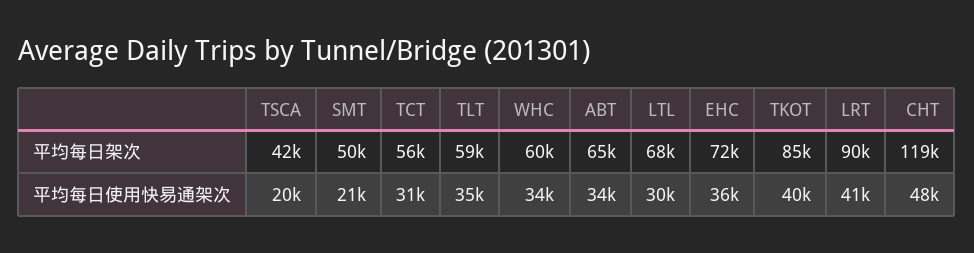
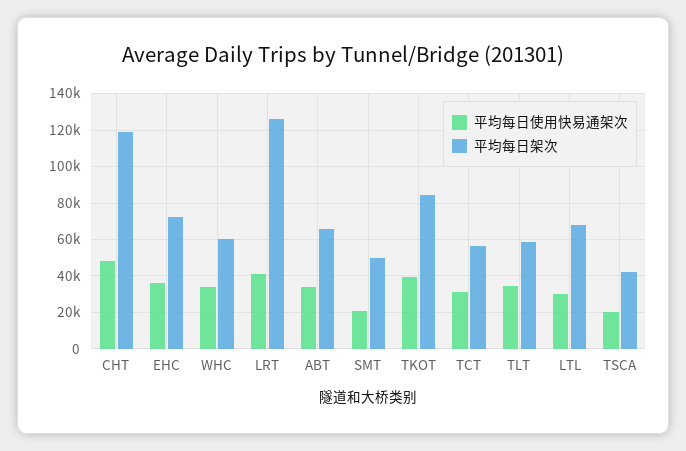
平均每日架次, LRT: 90000 -> 125000

